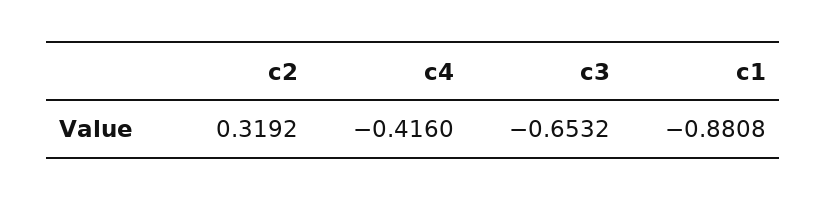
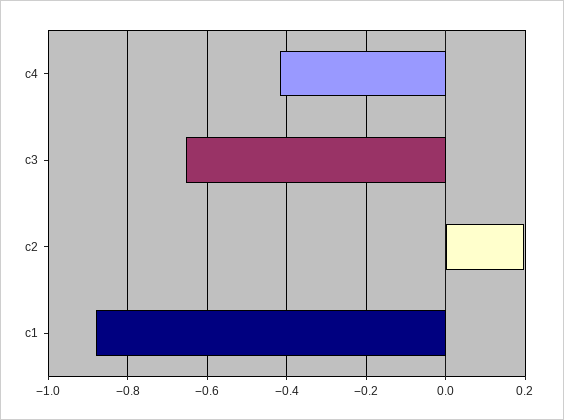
c2: 0.3192 -> 0.2

